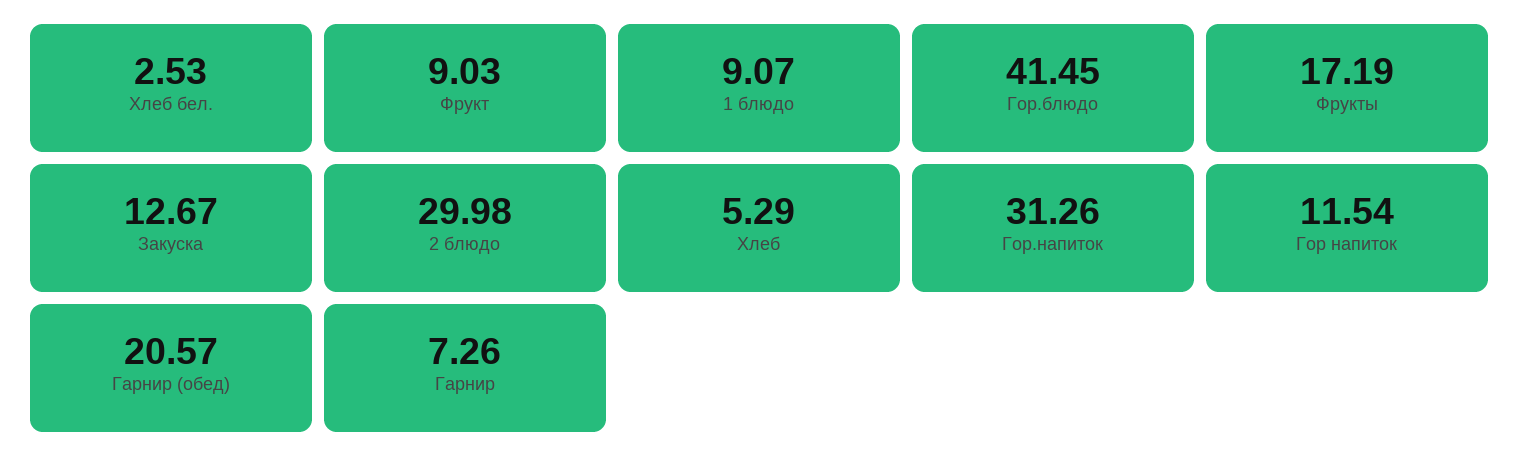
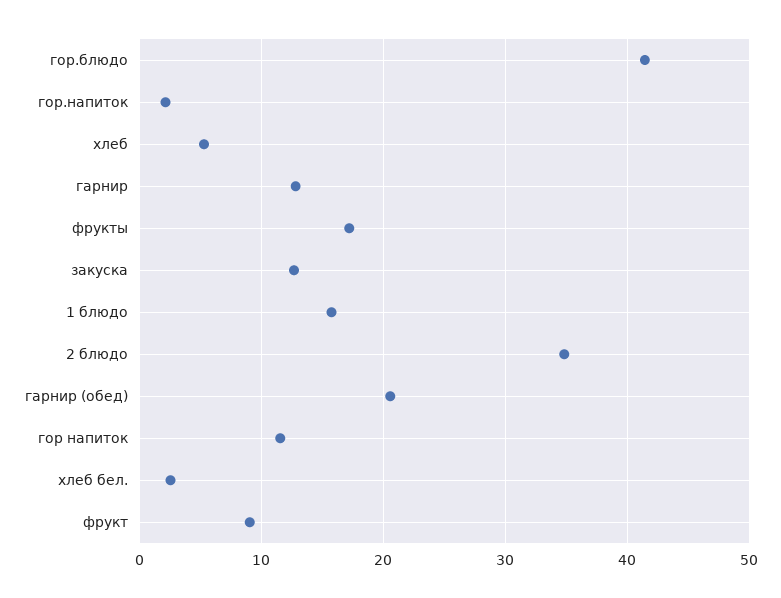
1 блюдо: 9.07 -> 16
2 блюдо: 29.98 -> 35
Гор.напиток: 31.26 -> 2
Гарнир: 7.26 -> 13

